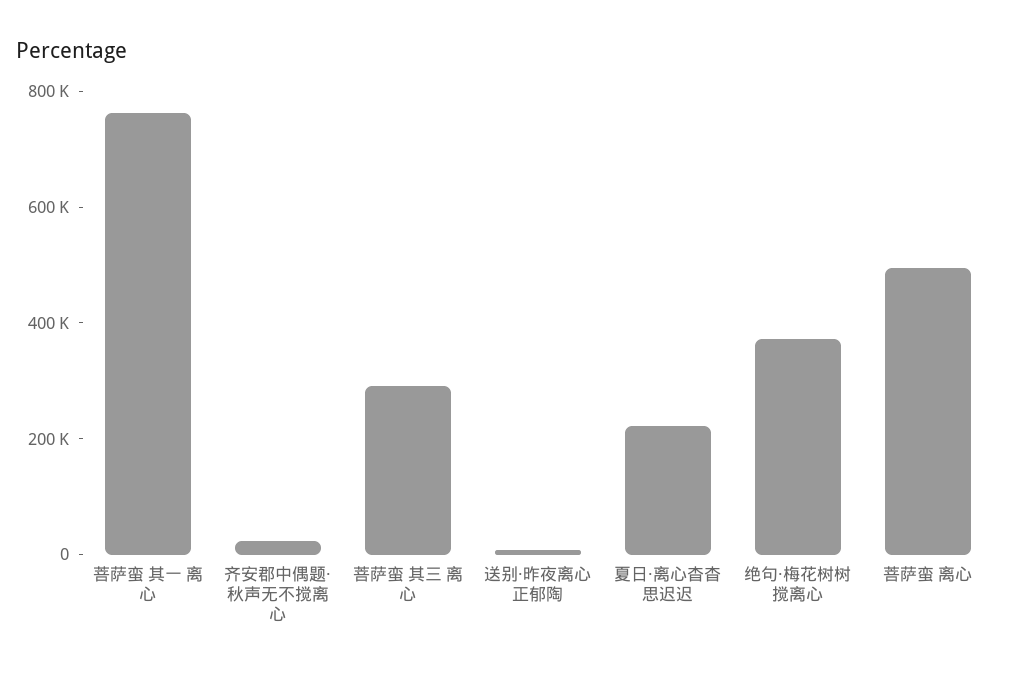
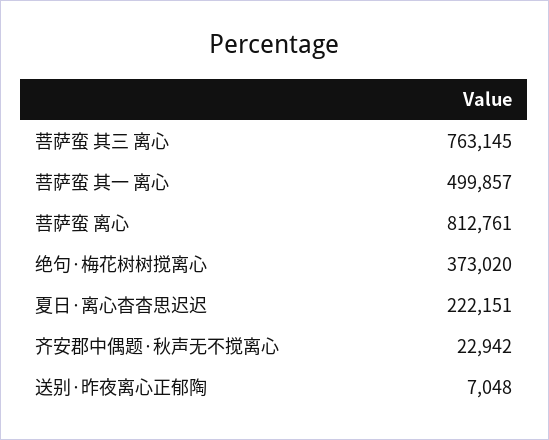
菩萨蛮 其一 离心: 750000 -> 499857
菩萨蛮 其三 离心: 300000 -> 763145
菩萨蛮 离心: 500000 -> 812761

